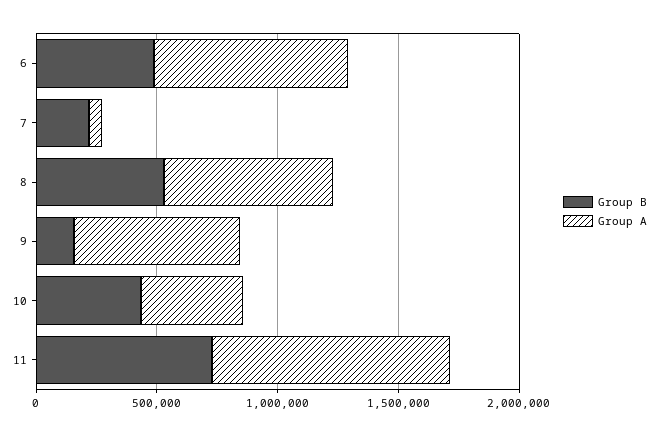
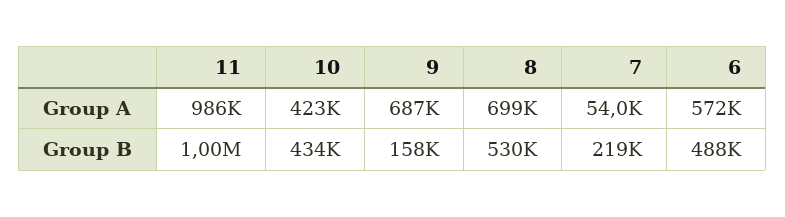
Group A, 6: 800000 -> 572000
Group B, 11: 700000 -> 1000000

